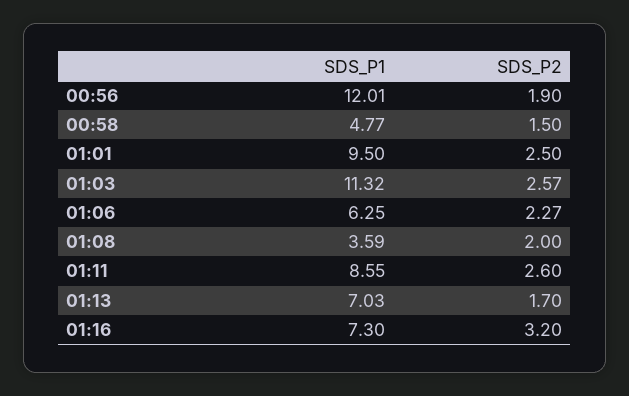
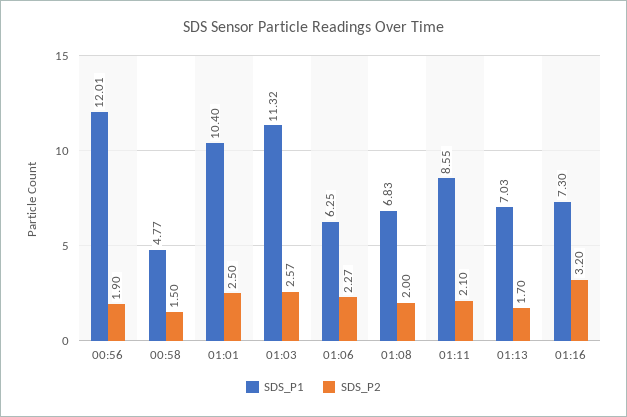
SDS_P1, 01:01: 9.5 -> 10.4
SDS_P1, 01:08: 3.59 -> 6.83
SDS_P2, 01:11: 2.6 -> 2.1

